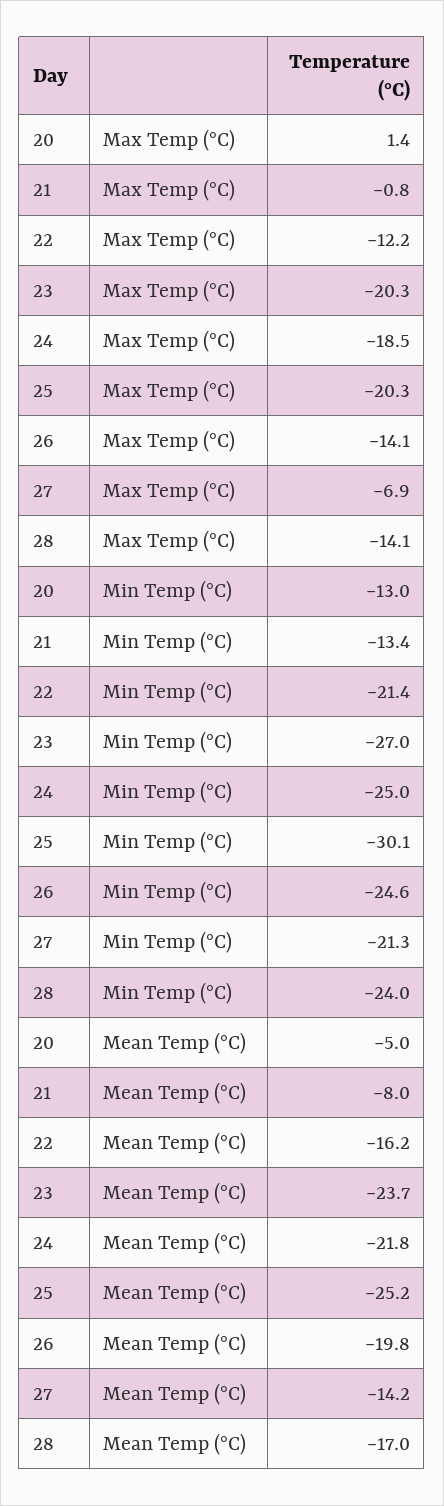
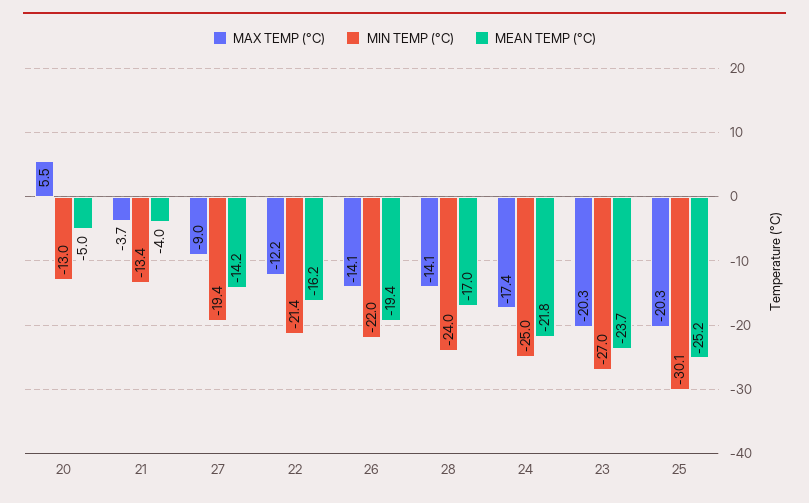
Max Temp (°C), 20: 1.4 -> 5.5
Max Temp (°C), 21: -0.8 -> -3.7
Max Temp (°C), 24: -18.5 -> -17.4
Max Temp (°C), 27: -6.9 -> -9
Min Temp (°C), 26: -24.6 -> -22
Min Temp (°C), 27: -21.3 -> -19.4
Mean Temp (°C), 21: -8 -> -4
Mean Temp (°C), 26: -19.8 -> -19.4

